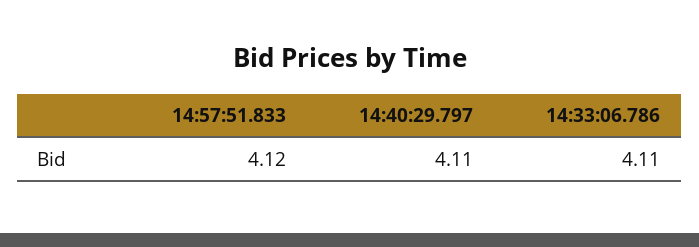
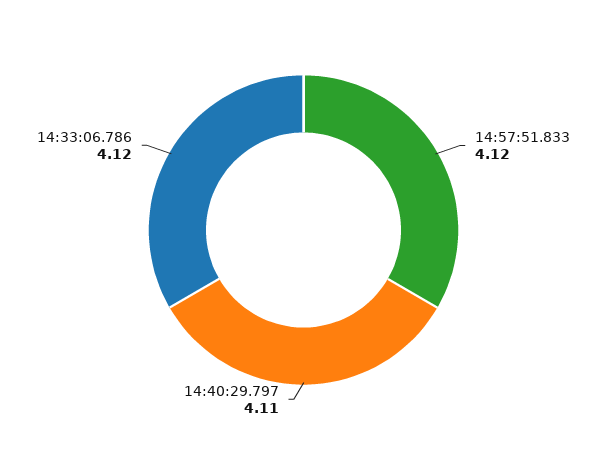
14:33:06.786: 4.11 -> 4.12

